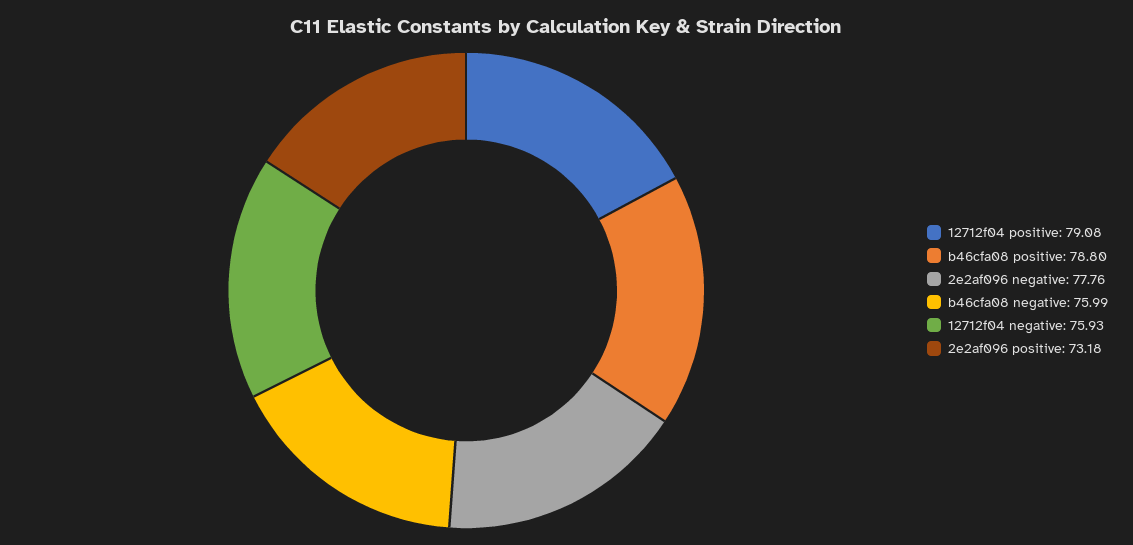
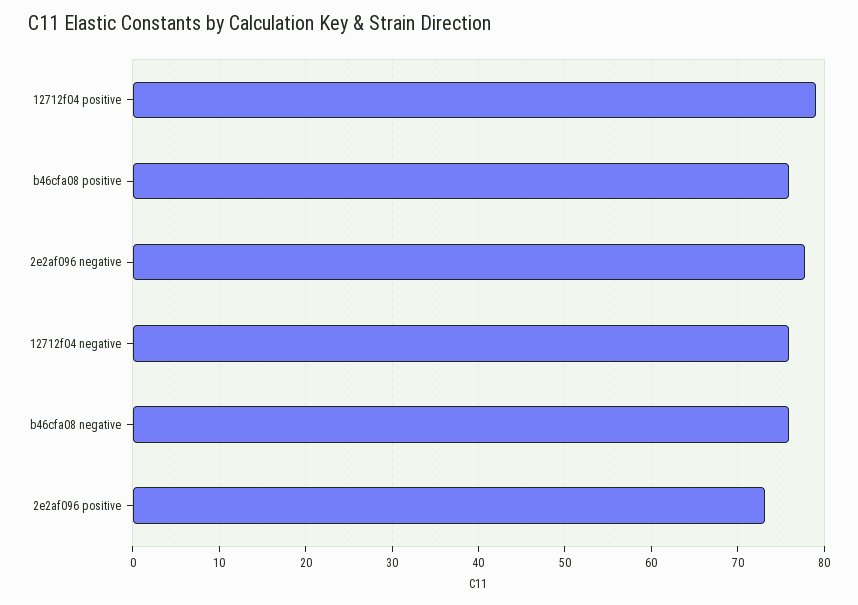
b46cfa08 positive: 78.8 -> 76

